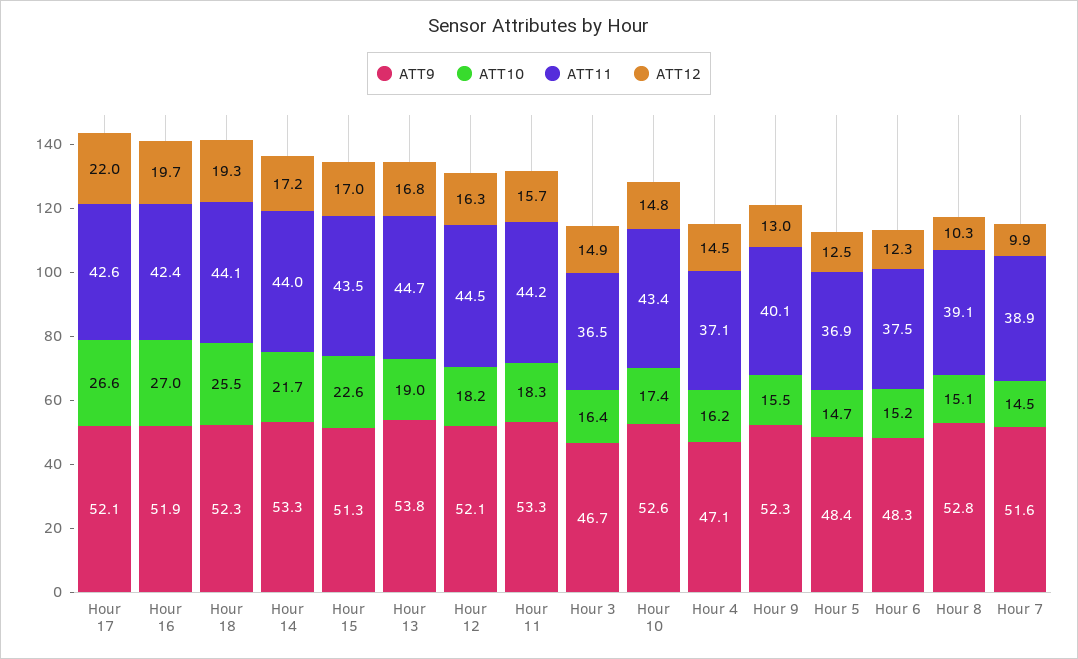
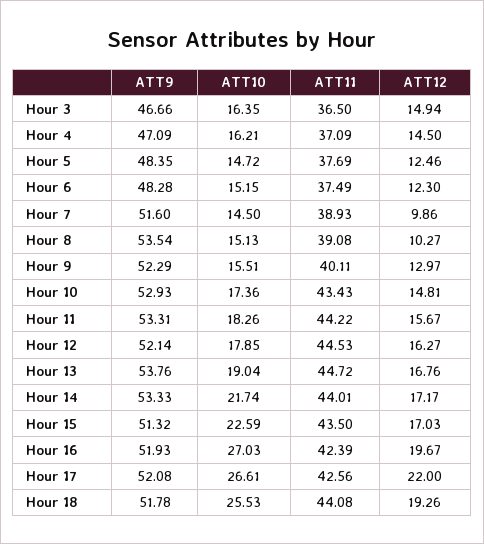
ATT9, Hour 18: 52.3 -> 51.78
ATT10, Hour 12: 18.2 -> 17.85
ATT9, Hour 10: 52.6 -> 52.93
ATT11, Hour 5: 36.9 -> 37.69
ATT9, Hour 8: 52.8 -> 53.54

